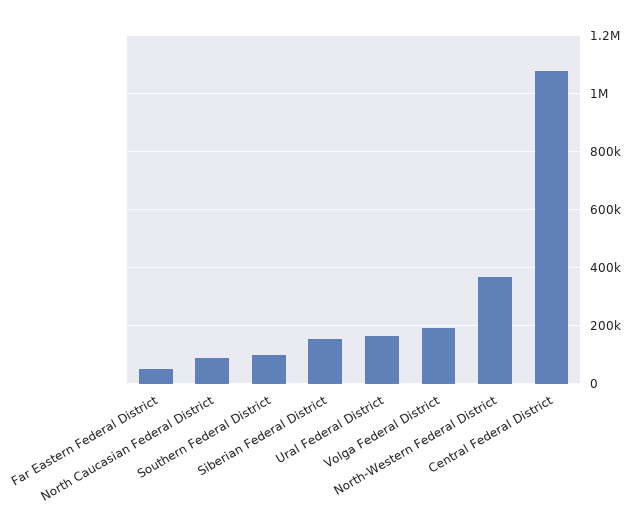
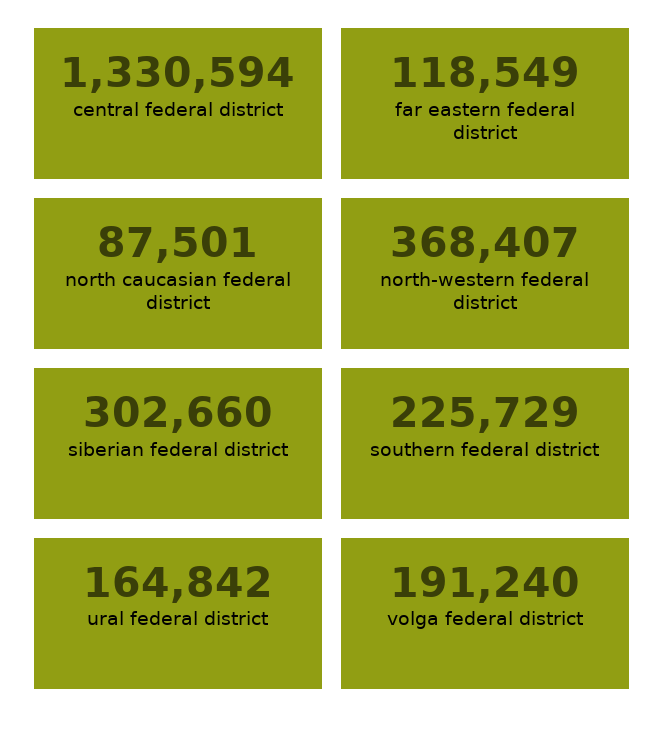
Far Eastern Federal District: 50000 -> 118549
Southern Federal District: 100000 -> 225729
Siberian Federal District: 150000 -> 302660
Central Federal District: 1075000 -> 1330594

